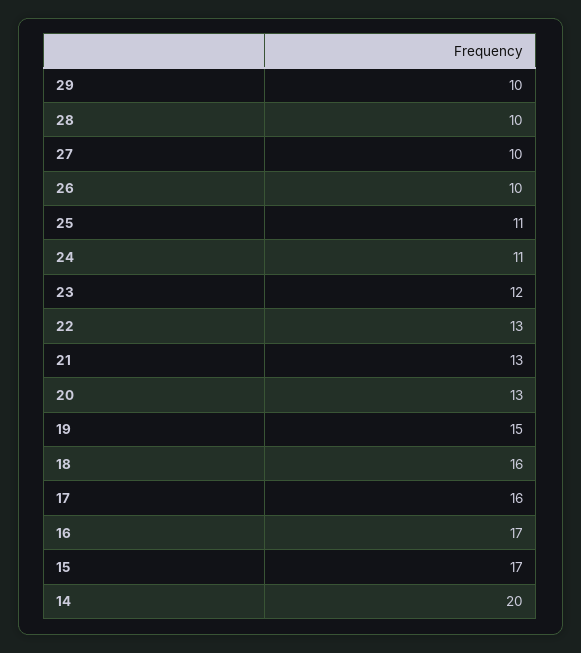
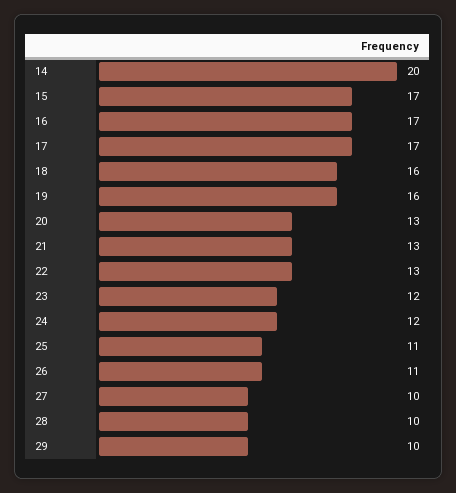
26: 10 -> 11
24: 11 -> 12
19: 15 -> 16
17: 16 -> 17

